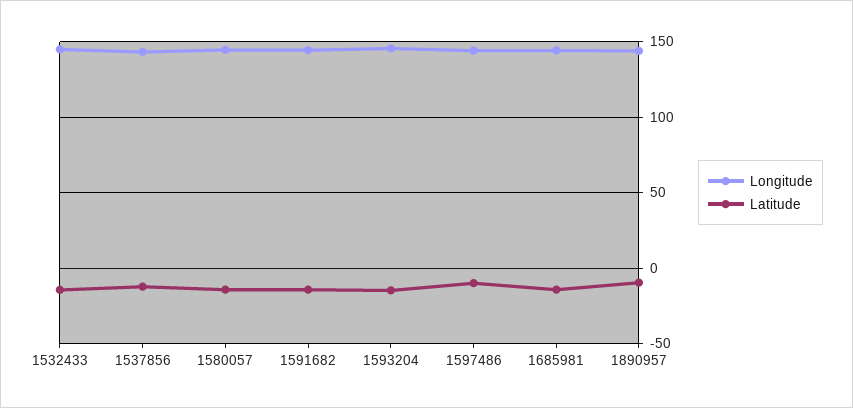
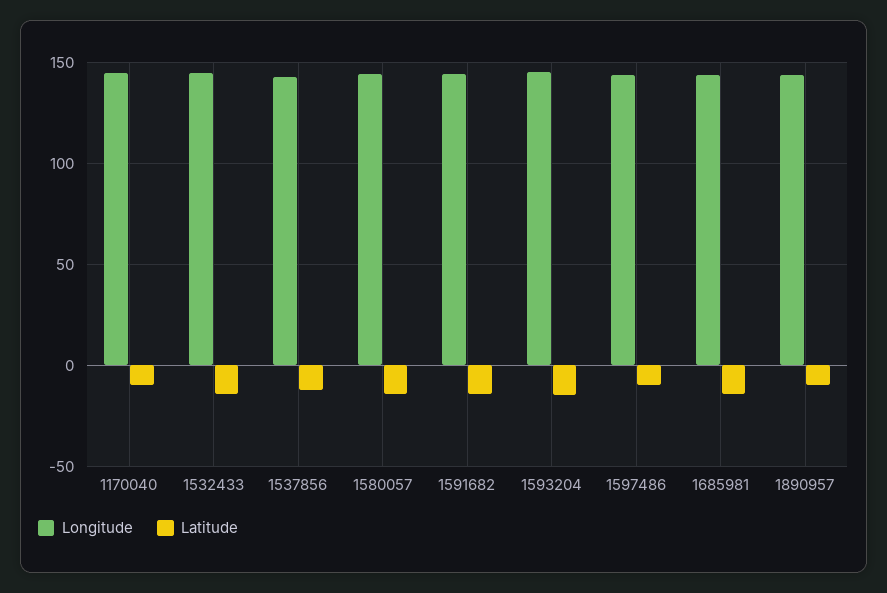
Longitude, 1170040: none -> 145
Latitude, 1170040: none -> -10

